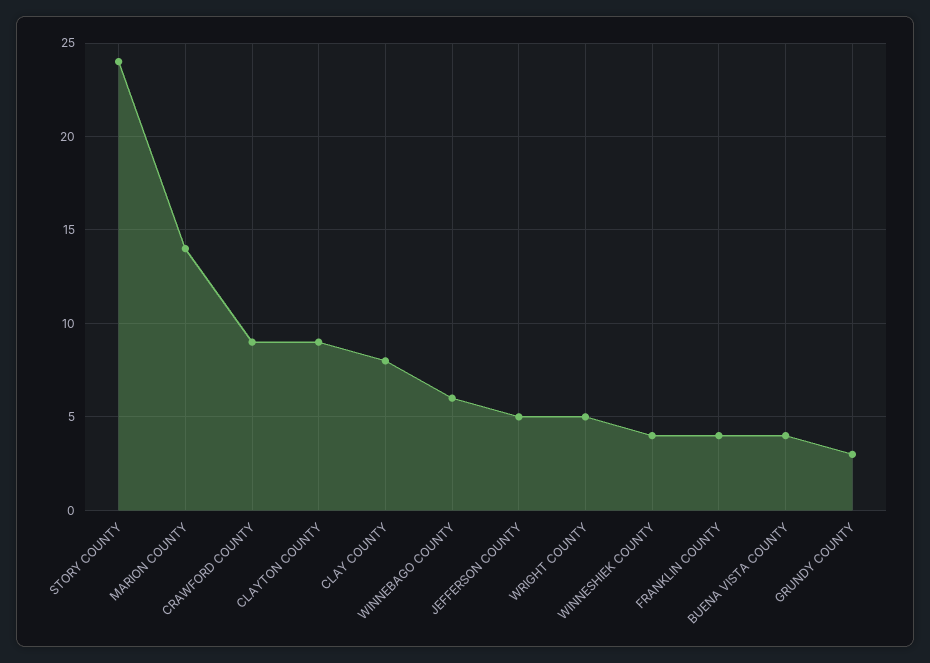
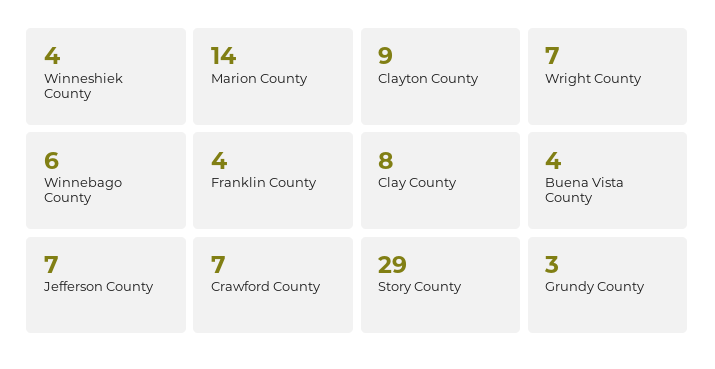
STORY COUNTY: 24 -> 29
CRAWFORD COUNTY: 9 -> 7
JEFFERSON COUNTY: 5 -> 7
WRIGHT COUNTY: 5 -> 7

